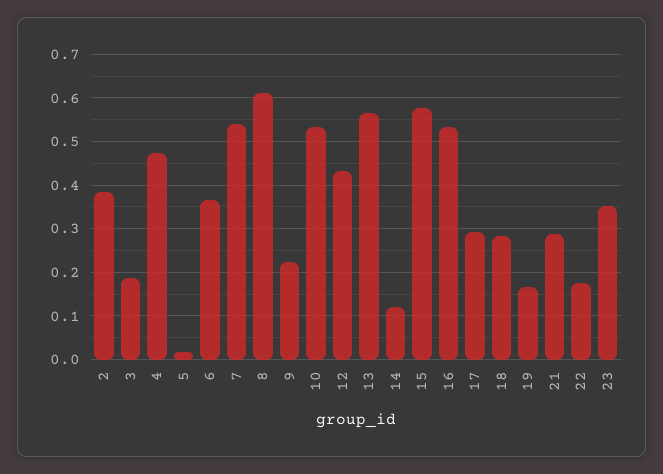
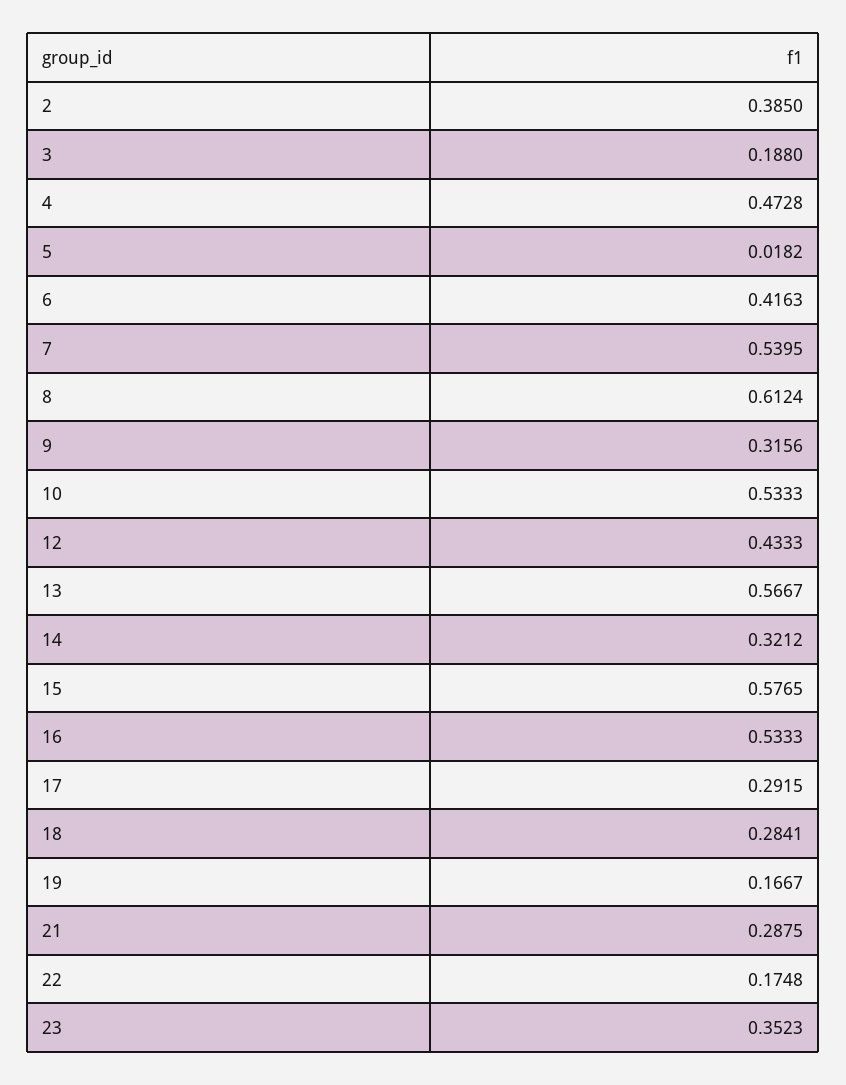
6: 0.36 -> 0.4163
9: 0.22 -> 0.3156
14: 0.12 -> 0.3212

